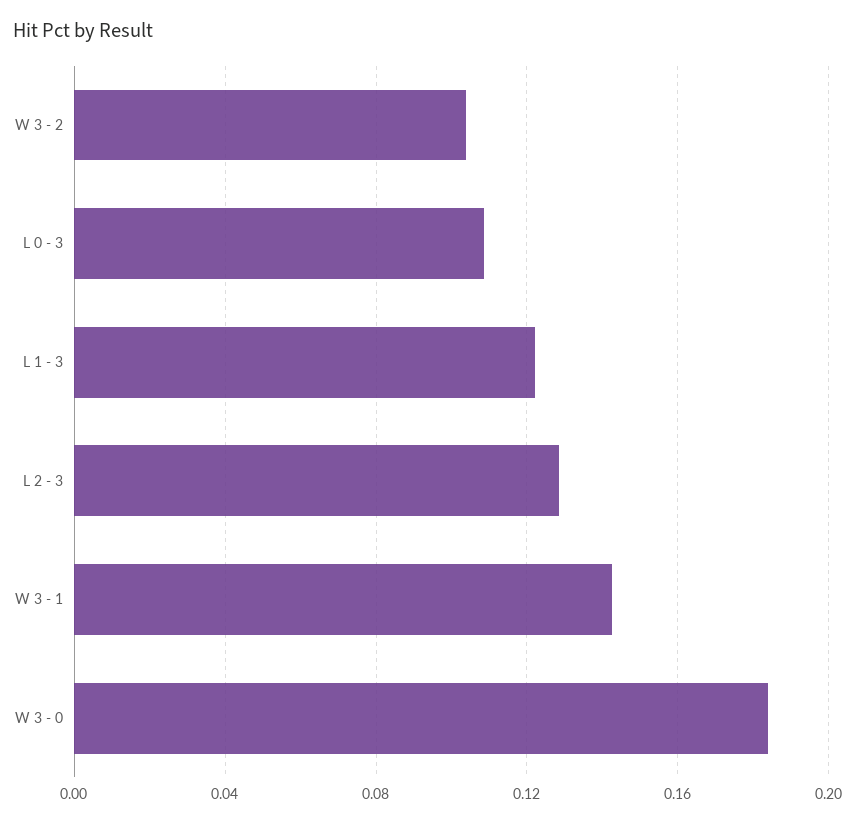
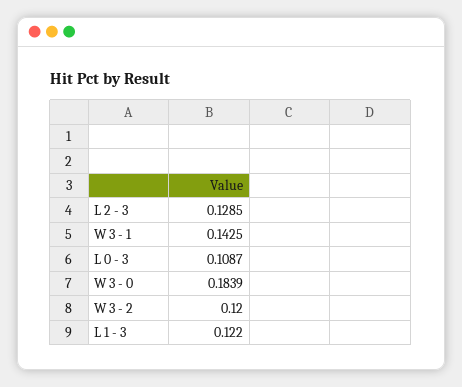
W 3 - 2: 0.105 -> 0.12

